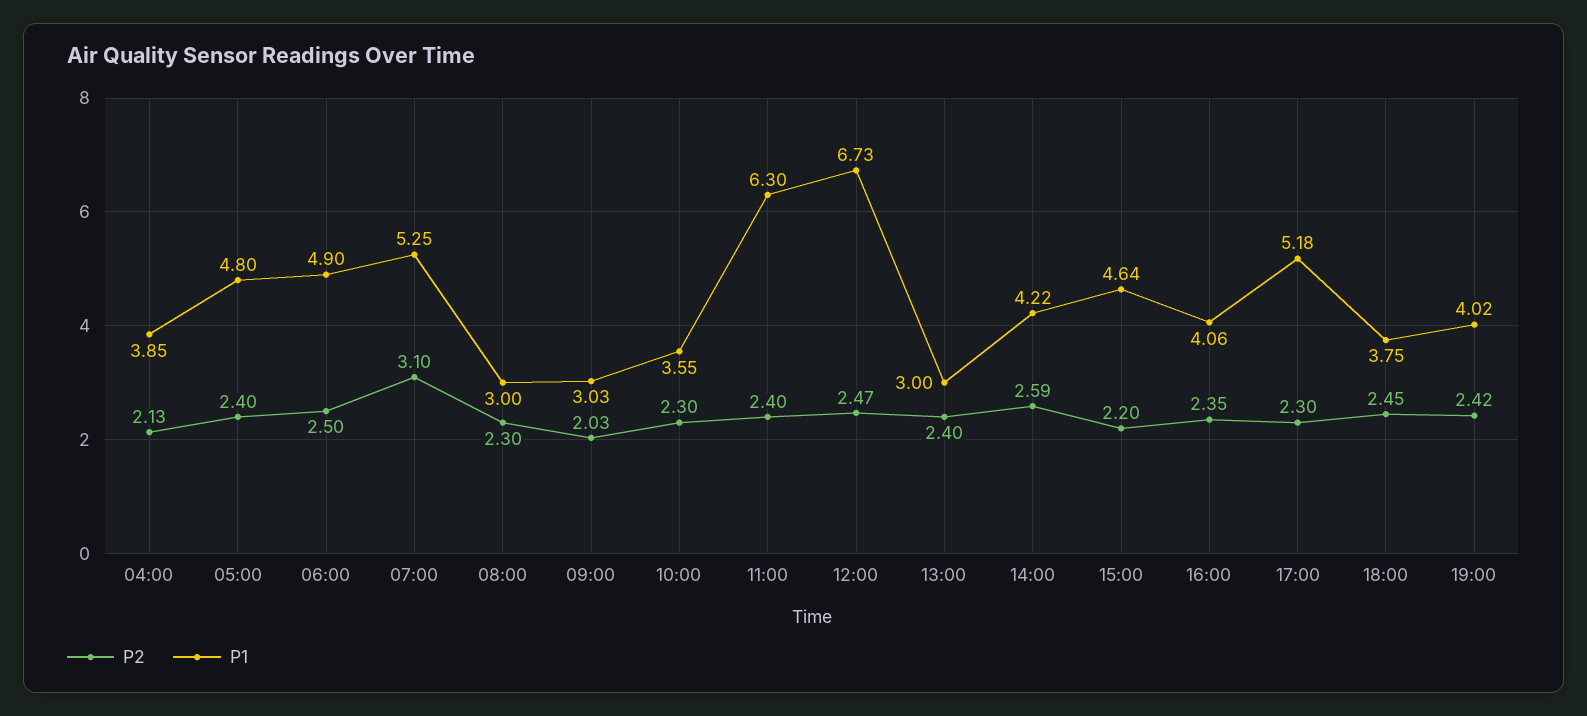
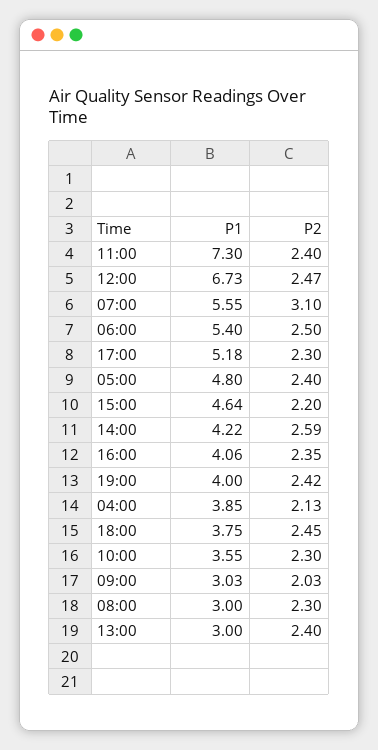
P1, 06:00: 4.9 -> 5.4
P1, 07:00: 5.25 -> 5.55
P1, 11:00: 6.3 -> 7.3
P1, 19:00: 4.02 -> 4

